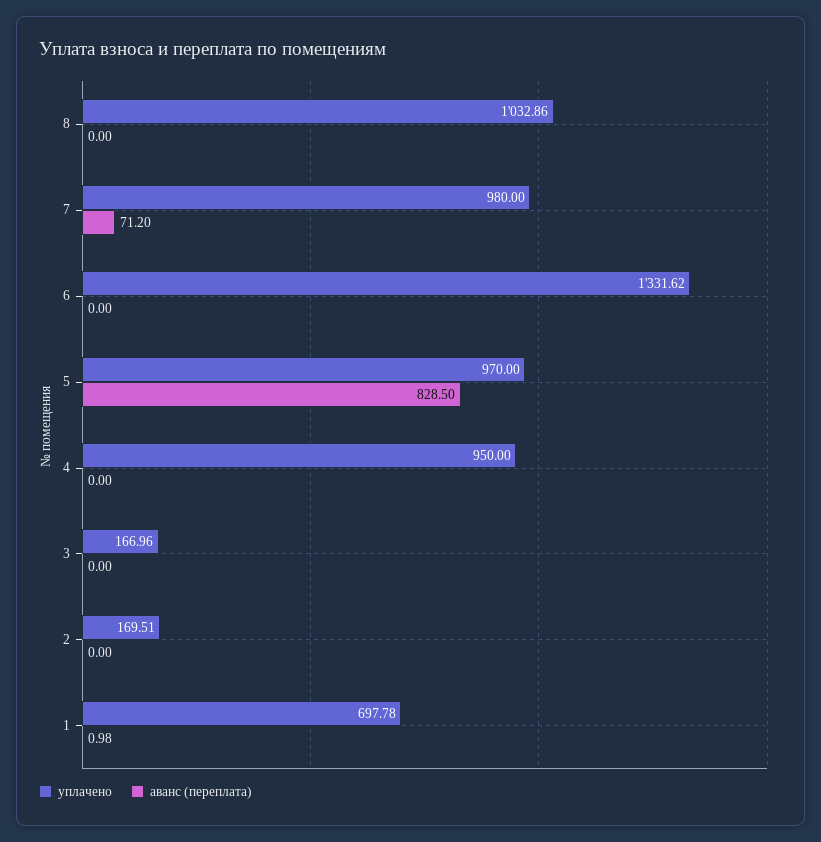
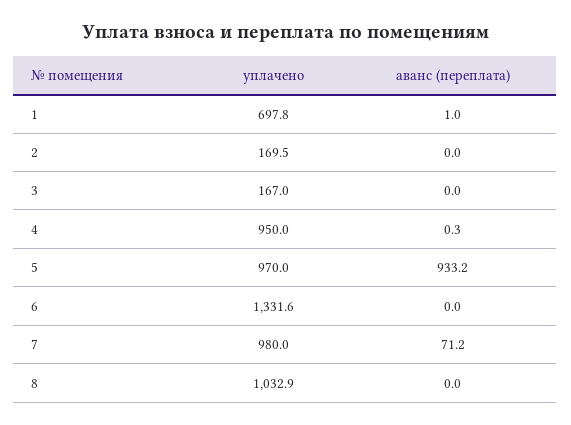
аванс (переплата), 5: 828.5 -> 933.2
аванс (переплата), 4: 0 -> 0.3

